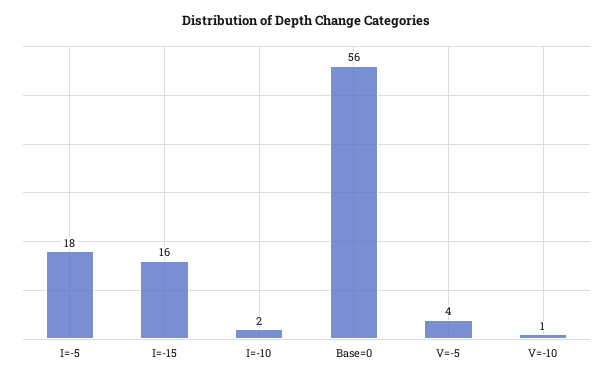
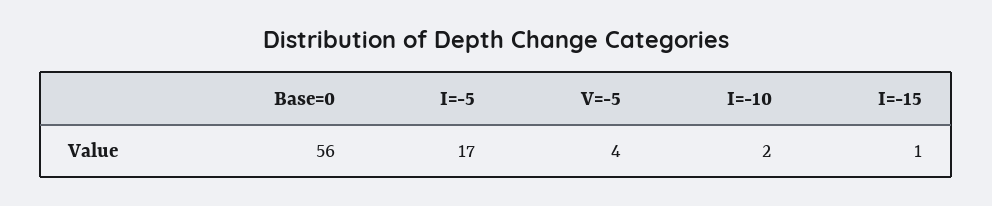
I=-5: 18 -> 17
I=-15: 16 -> 1
V=-10: 1 -> none

